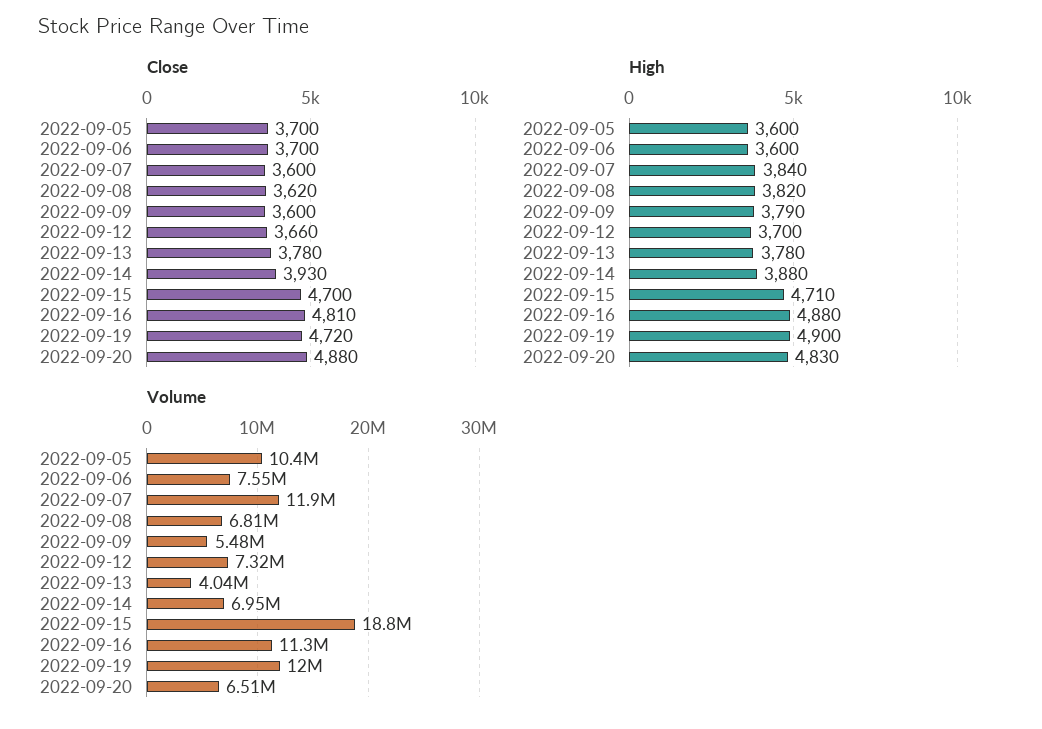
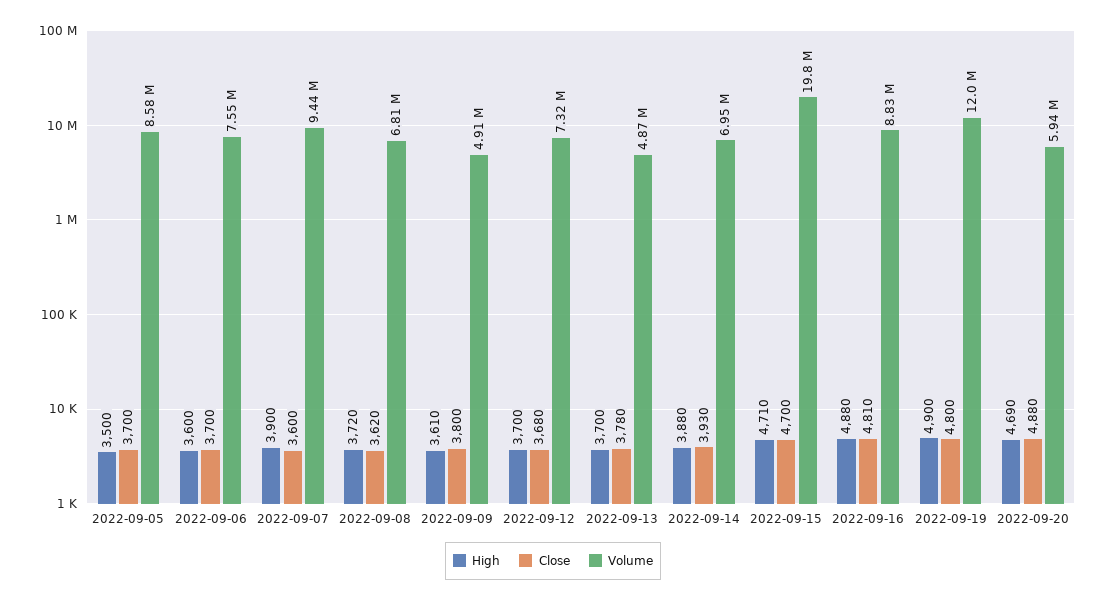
Close, 2022-09-09: 3600 -> 3800
Close, 2022-09-12: 3660 -> 3680
Close, 2022-09-19: 4720 -> 4800
High, 2022-09-05: 3600 -> 3500
High, 2022-09-07: 3840 -> 3900
High, 2022-09-08: 3820 -> 3720
High, 2022-09-09: 3790 -> 3610
High, 2022-09-13: 3780 -> 3700
High, 2022-09-20: 4830 -> 4690
Volume, 2022-09-05: 10400000 -> 8580000
Volume, 2022-09-07: 11900000 -> 9440000
Volume, 2022-09-09: 5480000 -> 4910000
Volume, 2022-09-13: 4040000 -> 4870000
Volume, 2022-09-15: 18800000 -> 19800000
Volume, 2022-09-16: 11300000 -> 8830000
Volume, 2022-09-20: 6510000 -> 5940000

